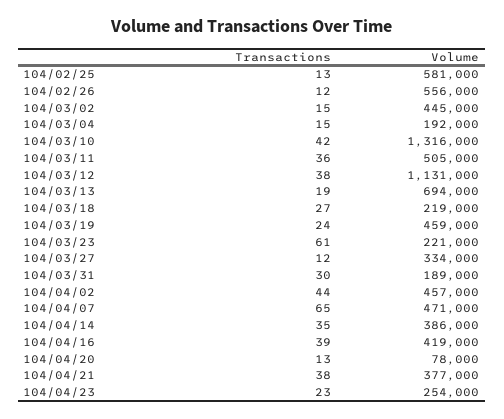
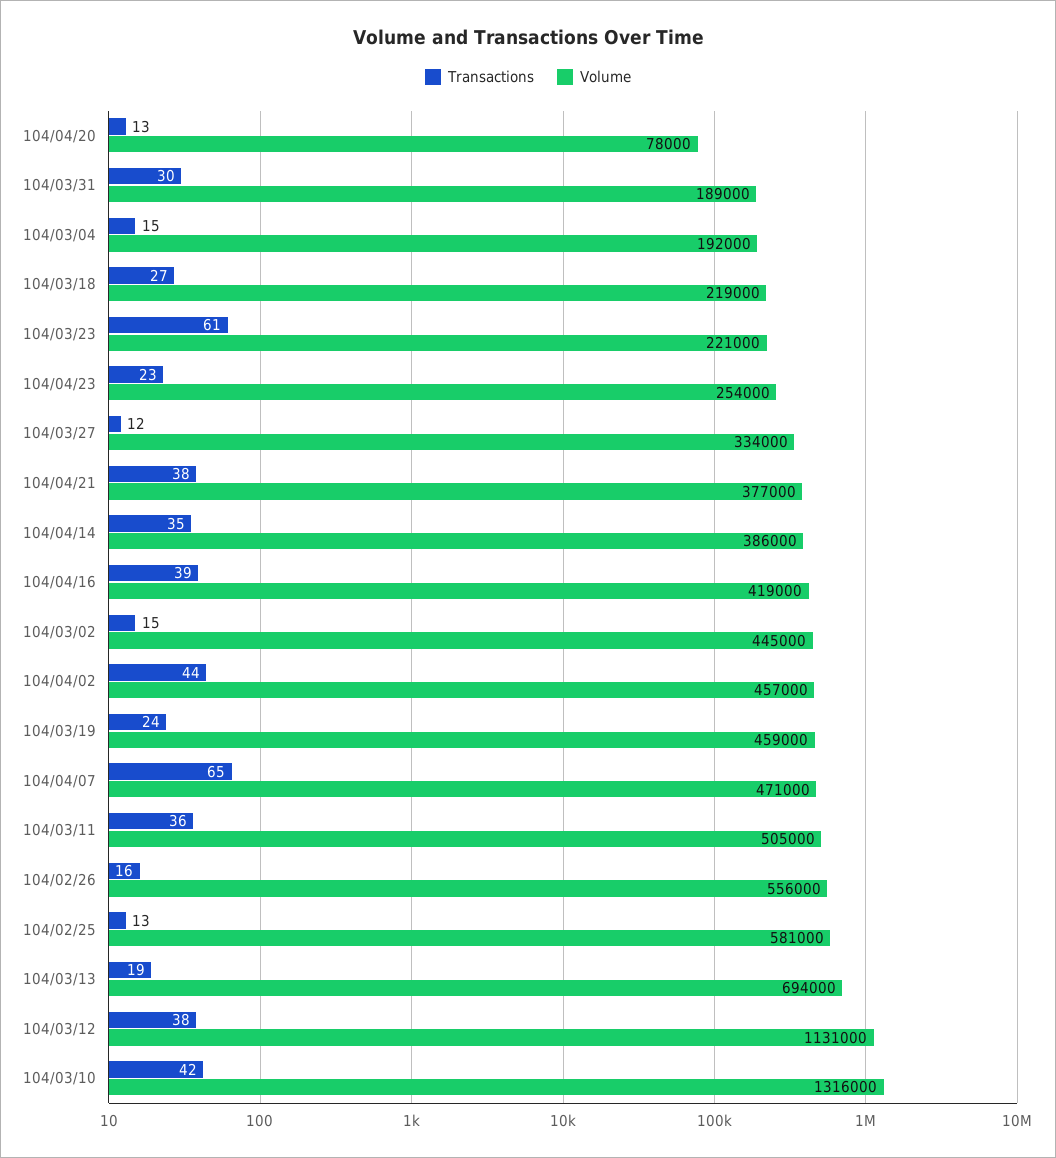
Transactions, 104/02/26: 12 -> 16

